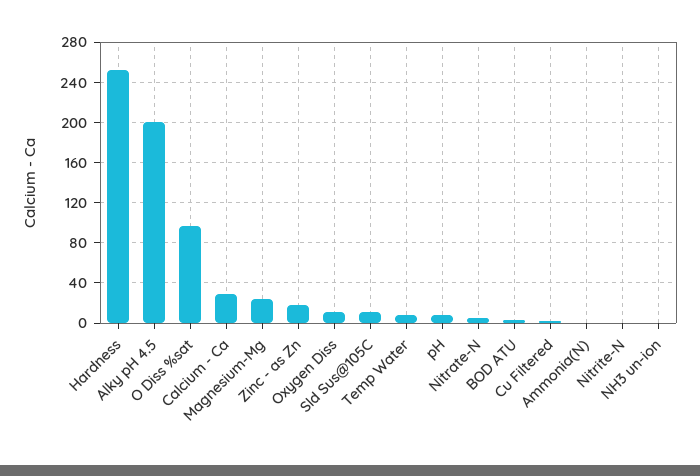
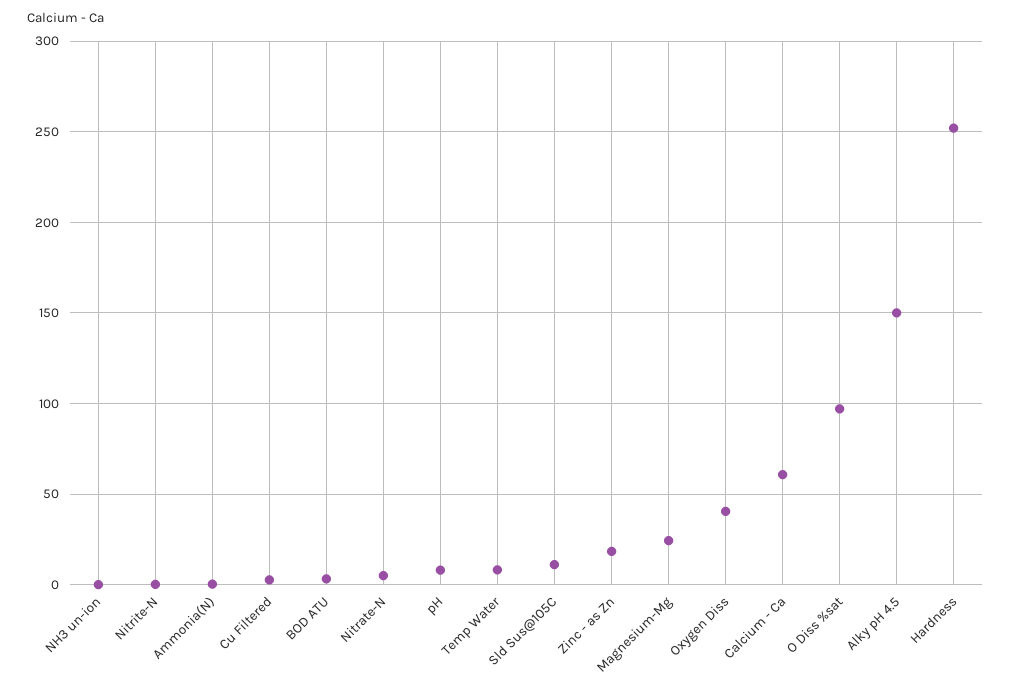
Alky pH 4.5: 200 -> 150
Calcium - Ca: 30 -> 60
Oxygen Diss: 10 -> 40

